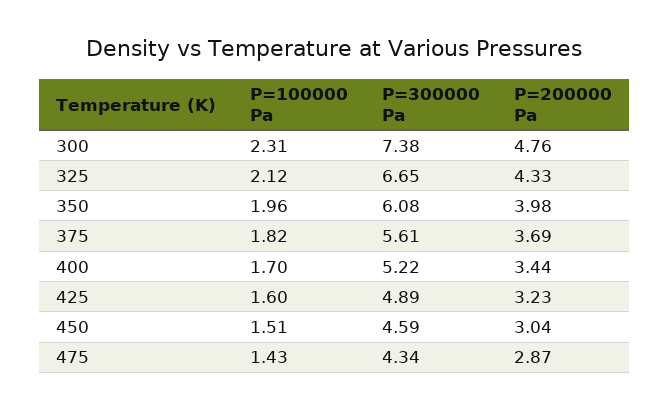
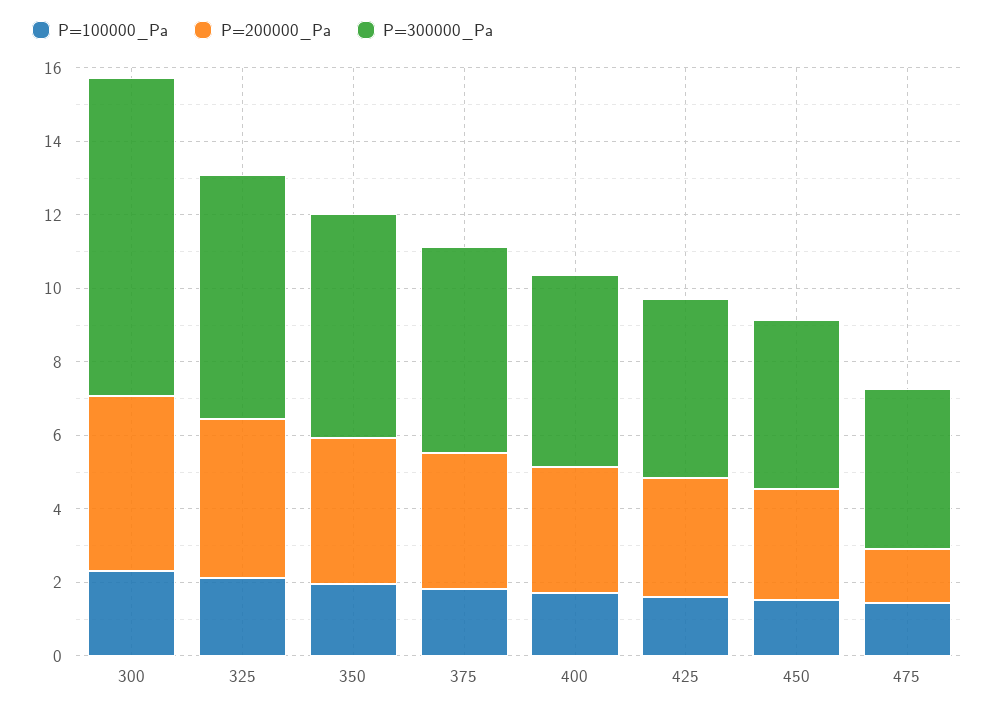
P=300000 Pa, 300: 7.38 -> 8.5
P=200000 Pa, 475: 2.87 -> 1.5

